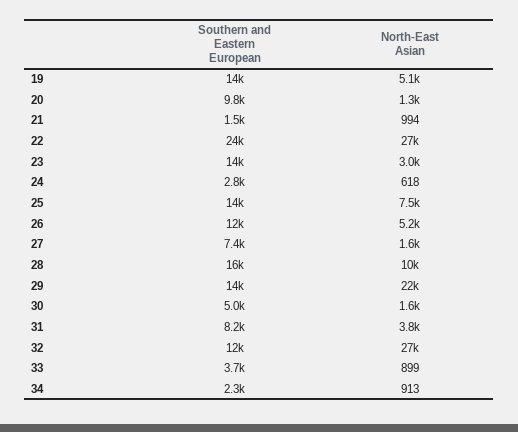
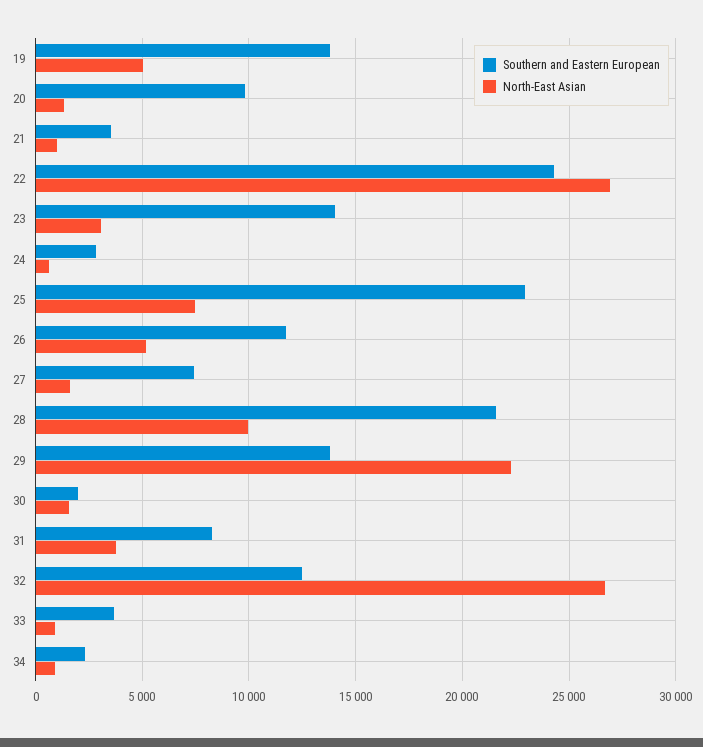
Southern and Eastern European, 21: 1500 -> 3500
Southern and Eastern European, 25: 14000 -> 23000
Southern and Eastern European, 28: 16000 -> 21500
Southern and Eastern European, 30: 5000 -> 2000

